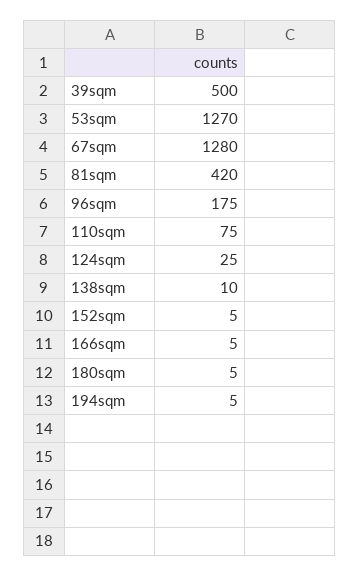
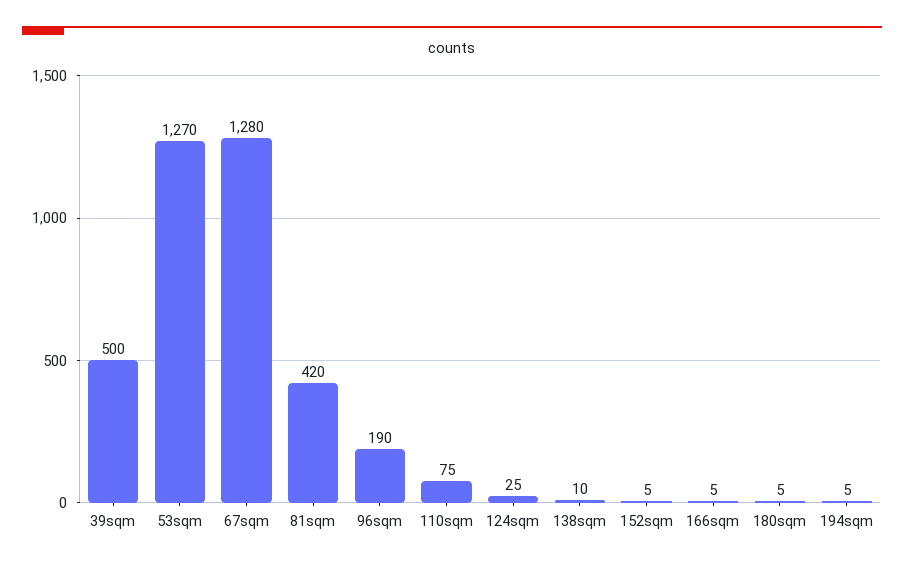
96sqm: 175 -> 190

